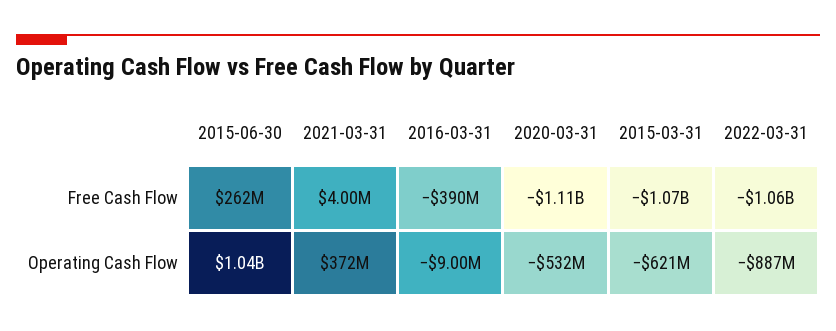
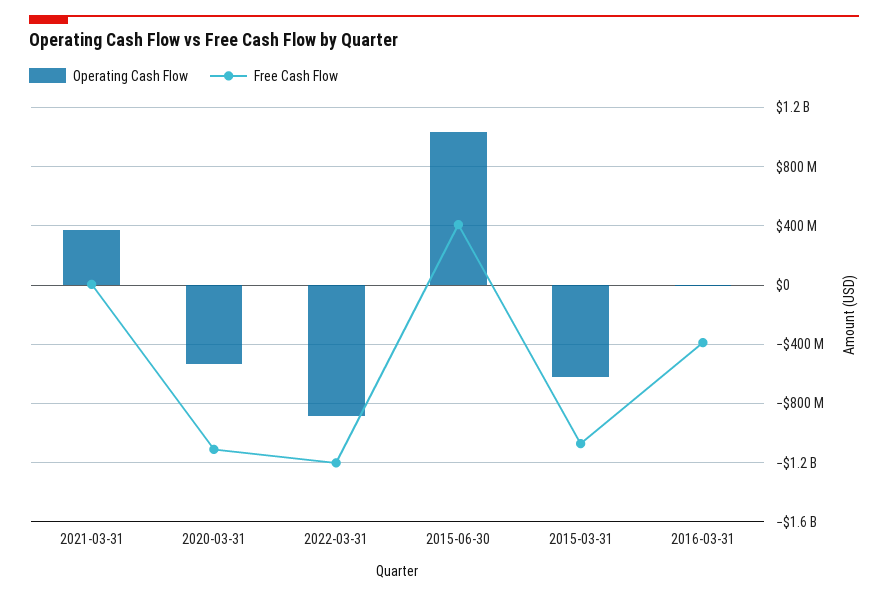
Free Cash Flow, 2015-06-30: 262000000 -> 400000000
Free Cash Flow, 2022-03-31: -1060000000 -> -1200000000

